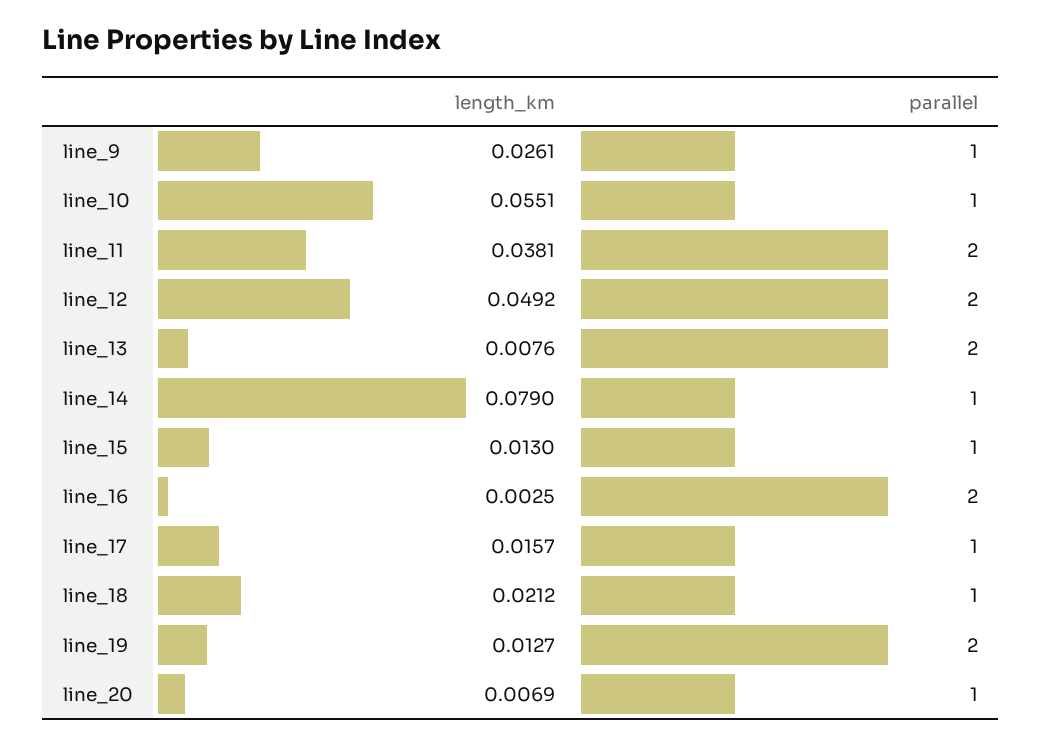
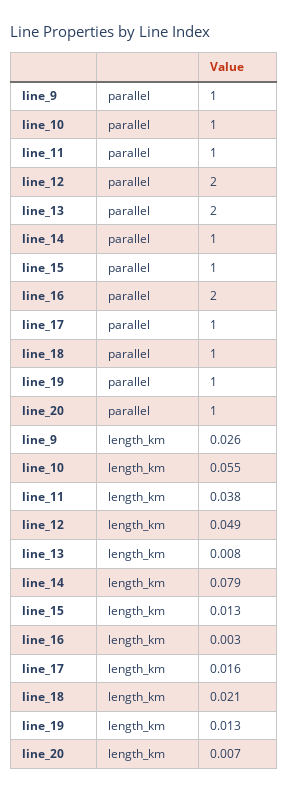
parallel, line_11: 2 -> 1
parallel, line_19: 2 -> 1

